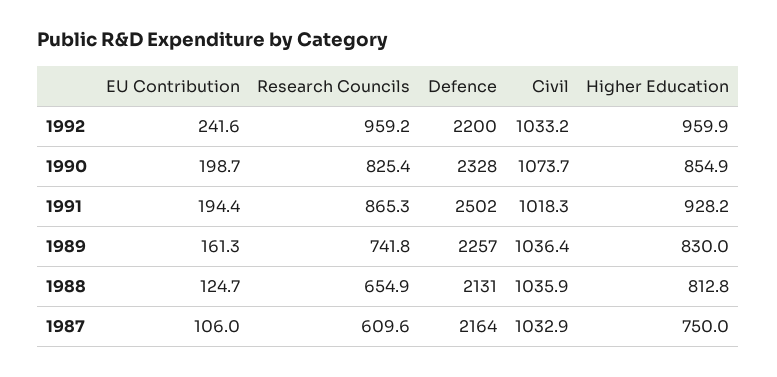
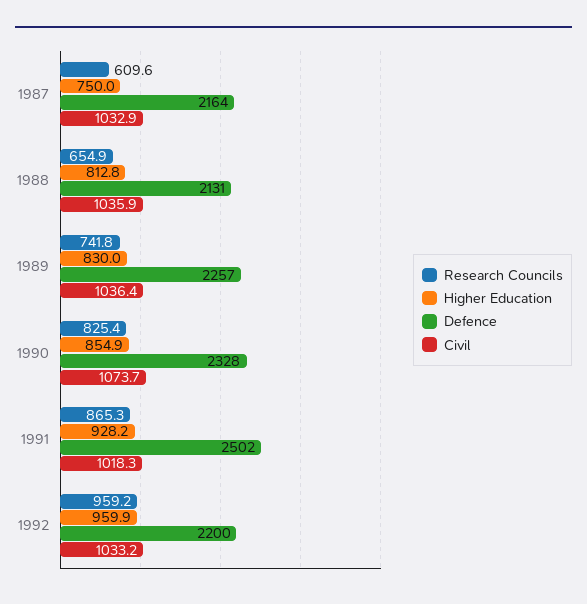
EU Contribution, 1992: 241.6 -> none
EU Contribution, 1990: 198.7 -> none
EU Contribution, 1991: 194.4 -> none
EU Contribution, 1989: 161.3 -> none
EU Contribution, 1988: 124.7 -> none
EU Contribution, 1987: 106 -> none

